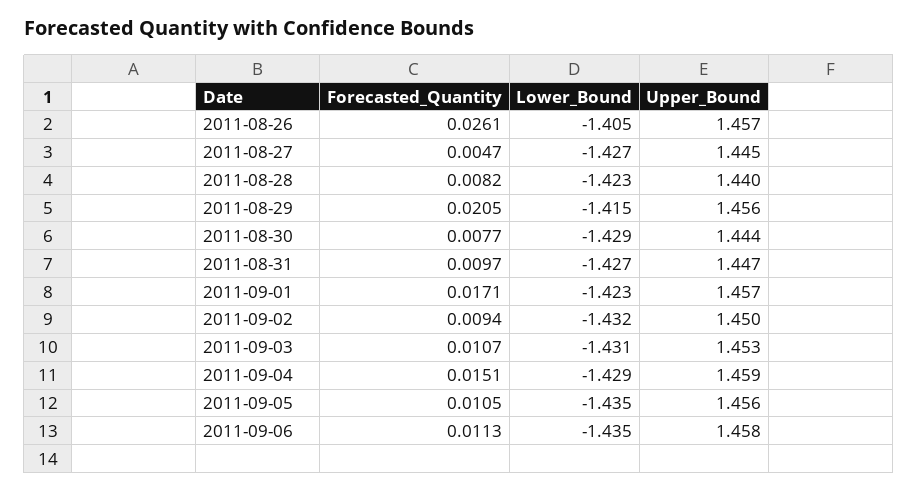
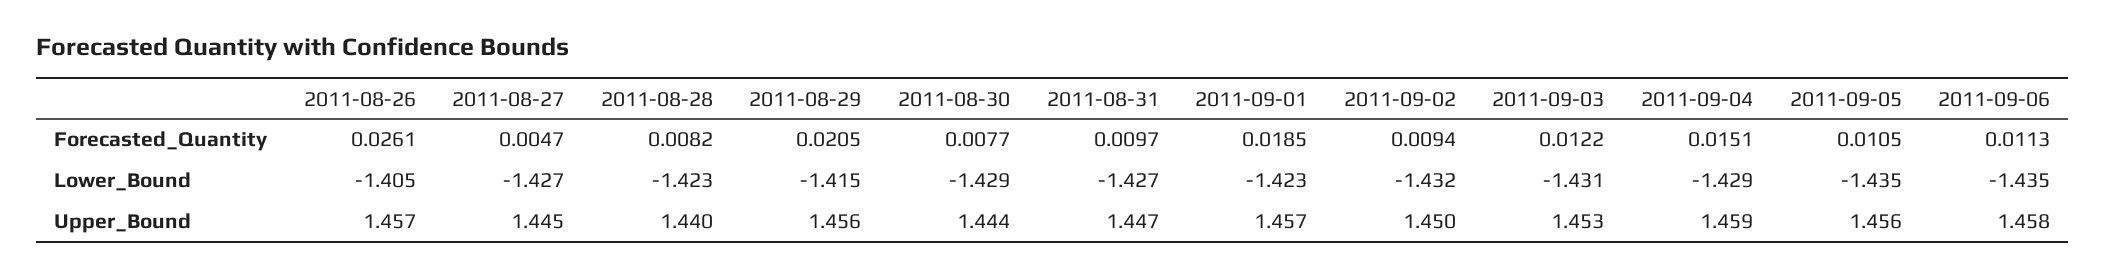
Forecasted_Quantity, 2011-09-01: 0.0171 -> 0.0185
Forecasted_Quantity, 2011-09-03: 0.0107 -> 0.0122

